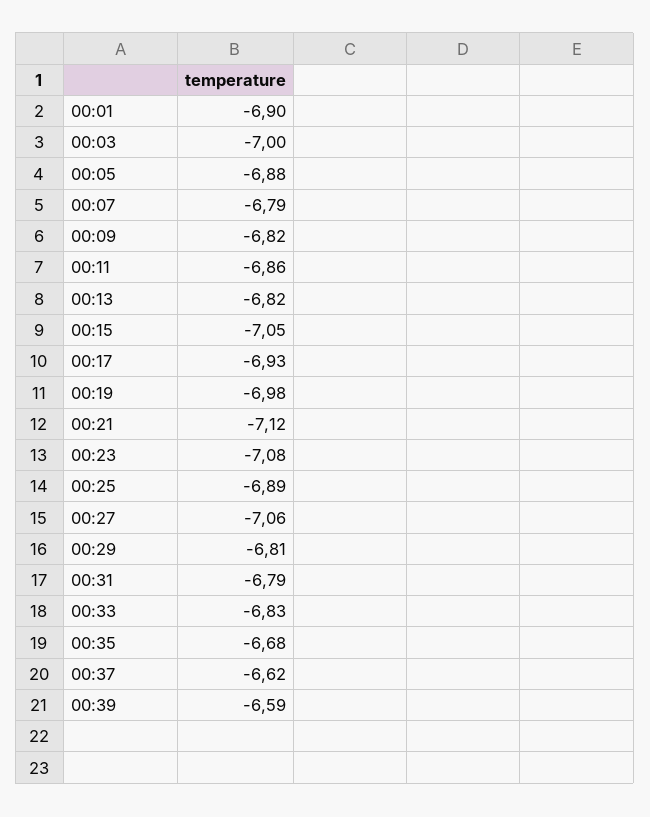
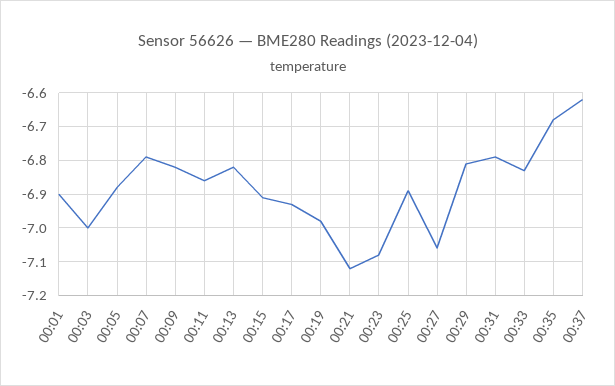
00:15: -7.05 -> -6.9
00:39: -6.59 -> none

